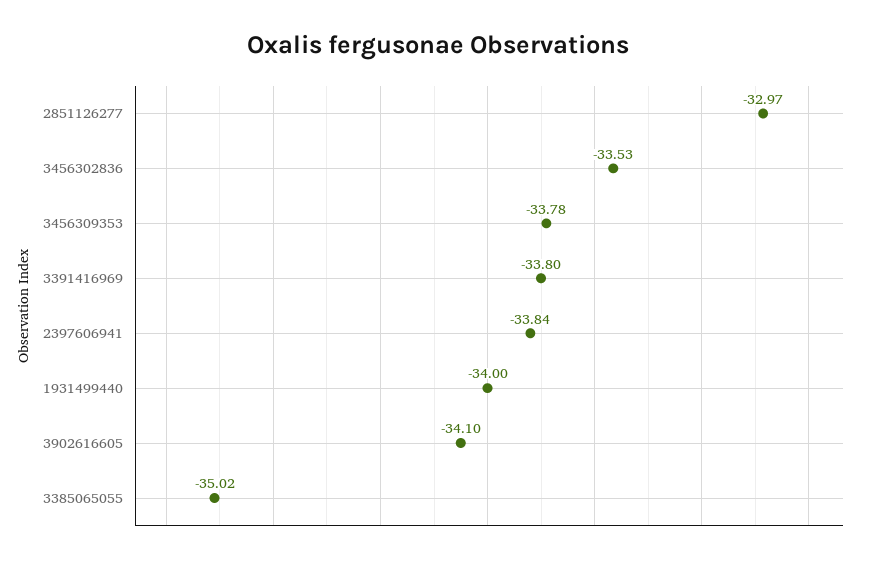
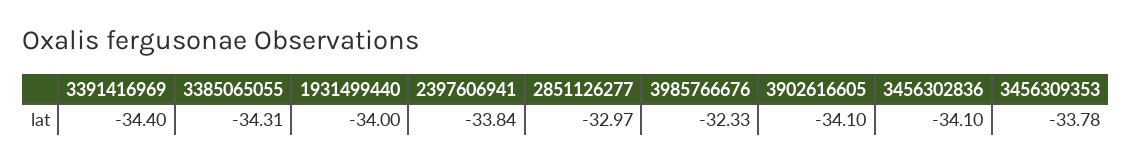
3456302836: -33.53 -> -34.1
3391416969: -33.8 -> -34.4
3385065055: -35.02 -> -34.31
3985766676: none -> -32.33

